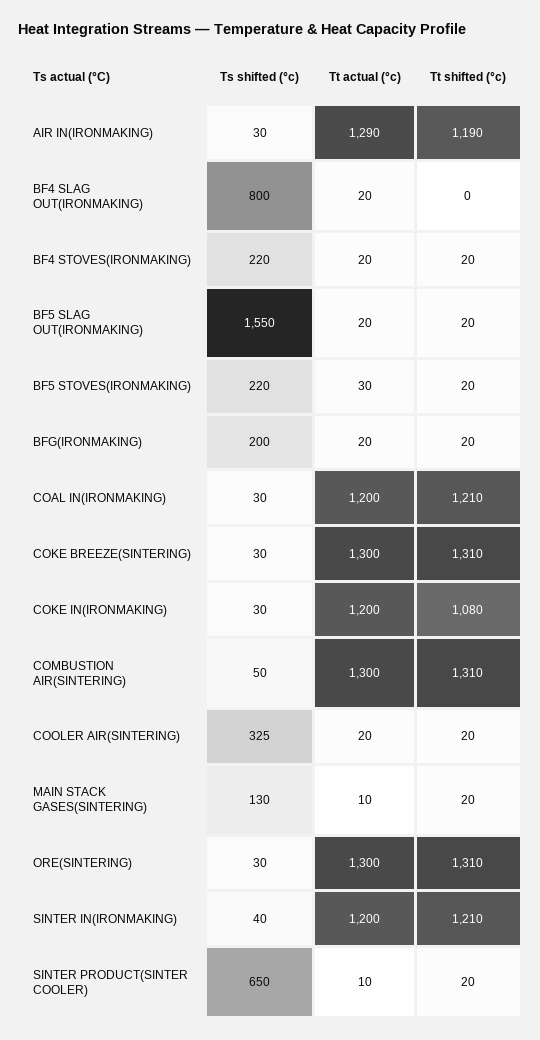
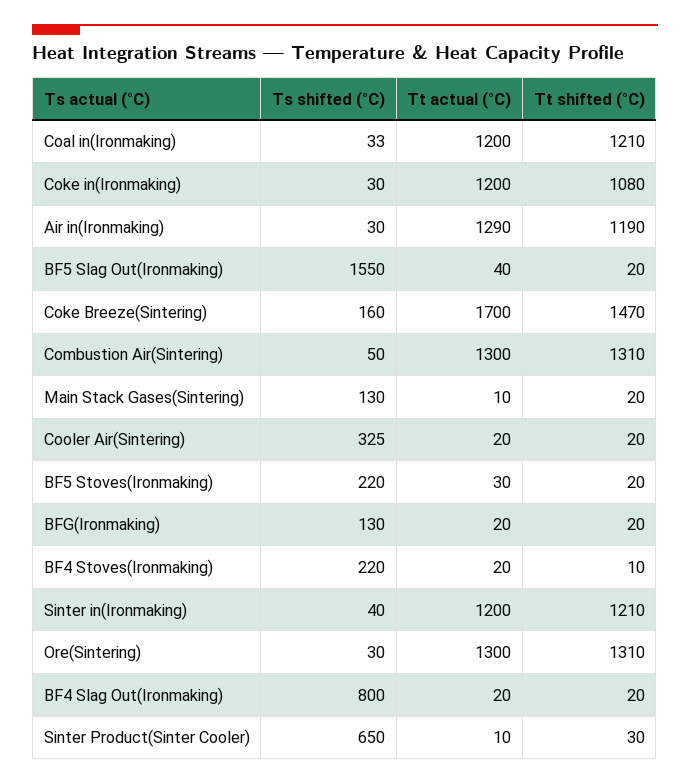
Tt shifted (°c), BF4 SLAG OUT(IRONMAKING): 0 -> 20
Tt shifted (°c), BF4 STOVES(IRONMAKING): 20 -> 10
Tt actual (°c), BF5 SLAG OUT(IRONMAKING): 20 -> 40
Ts shifted (°c), BFG(IRONMAKING): 200 -> 130
Ts shifted (°c), COAL IN(IRONMAKING): 30 -> 33
Ts shifted (°c), COKE BREEZE(SINTERING): 30 -> 160
Tt actual (°c), COKE BREEZE(SINTERING): 1300 -> 1700
Tt shifted (°c), COKE BREEZE(SINTERING): 1310 -> 1470
Tt shifted (°c), SINTER PRODUCT(SINTER COOLER): 20 -> 30

